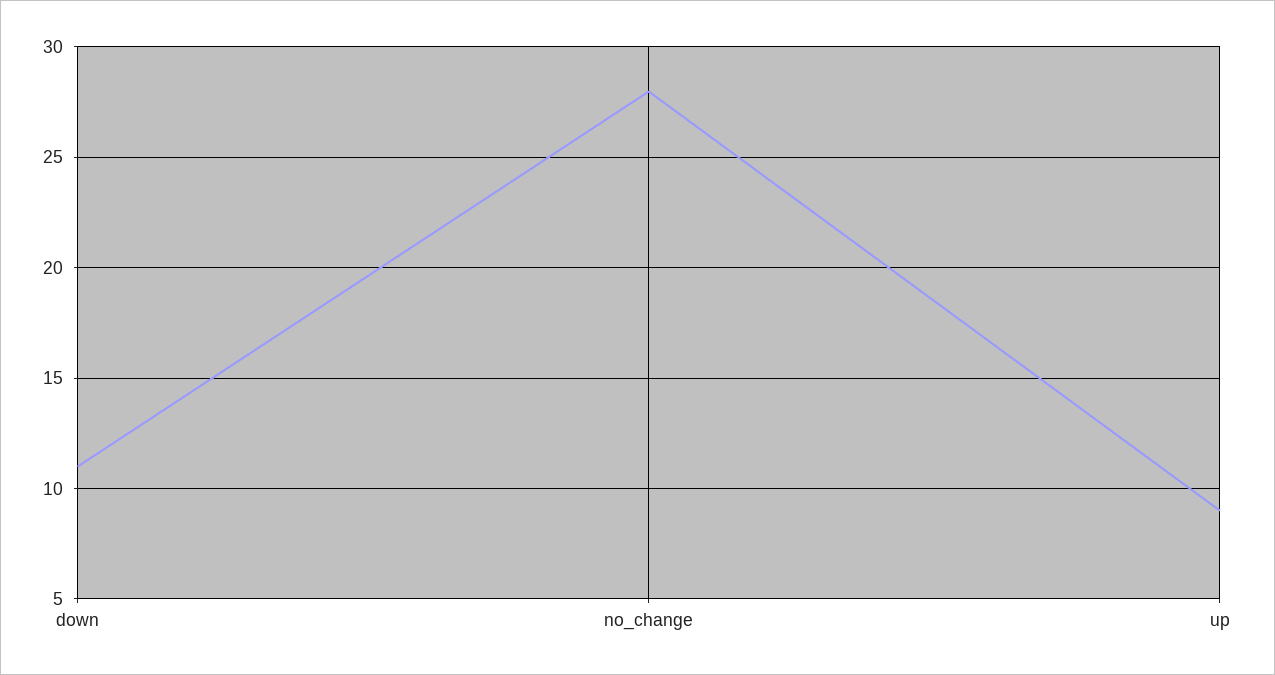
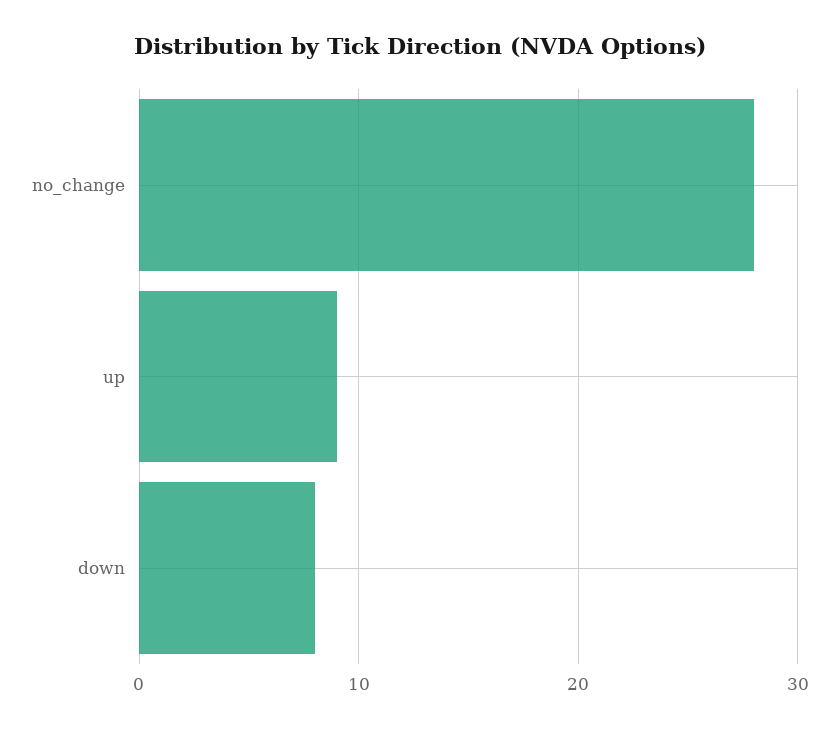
down: 11 -> 8

